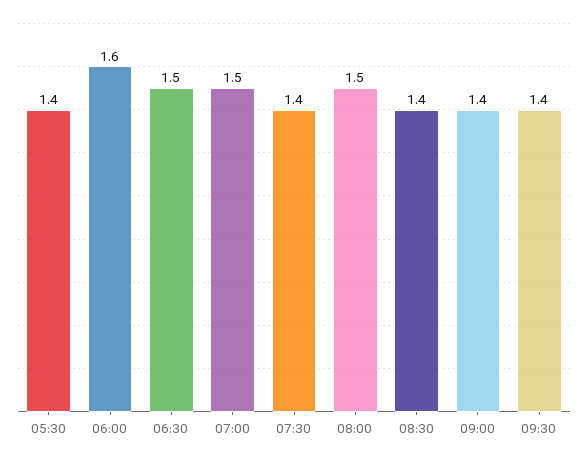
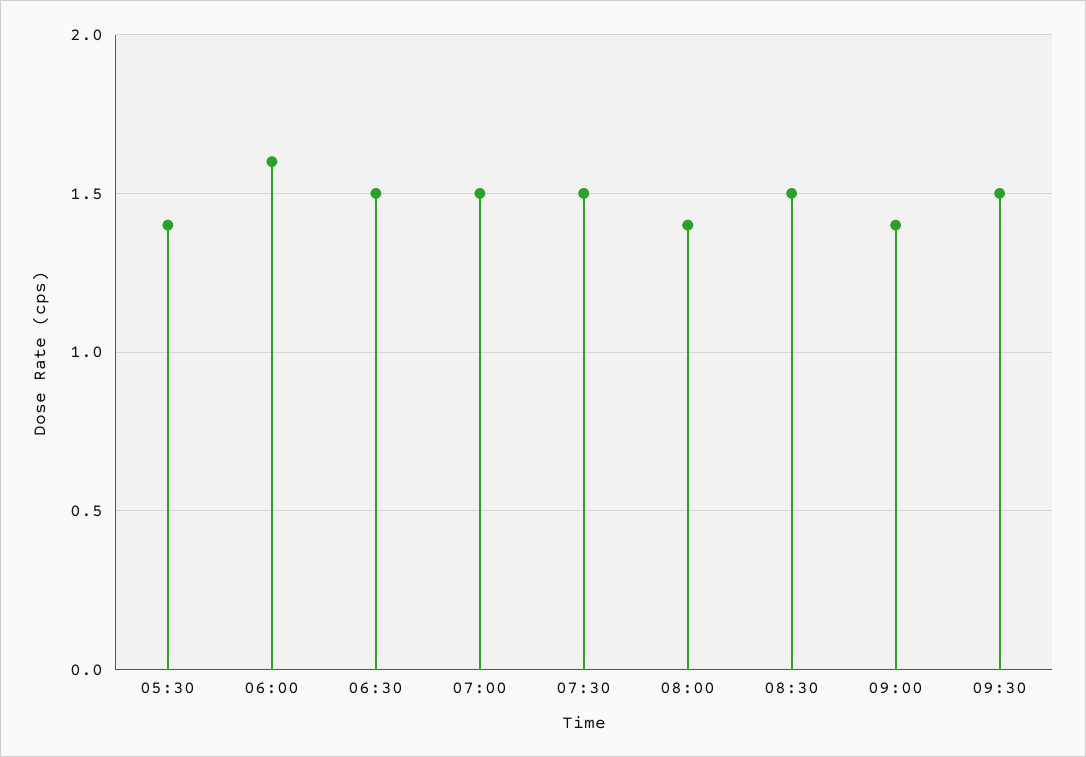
07:30: 1.4 -> 1.5
08:00: 1.5 -> 1.4
08:30: 1.4 -> 1.5
09:30: 1.4 -> 1.5

